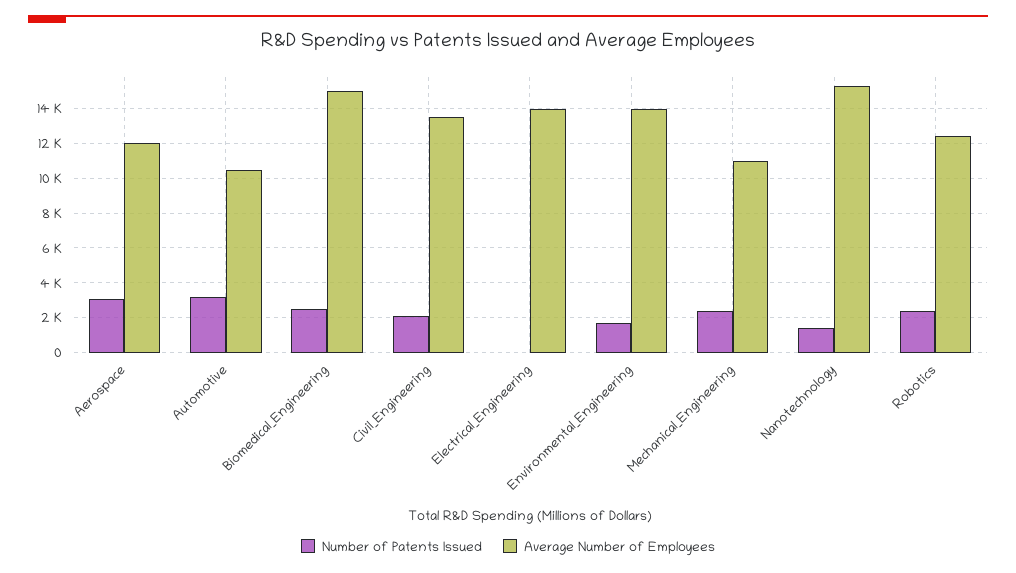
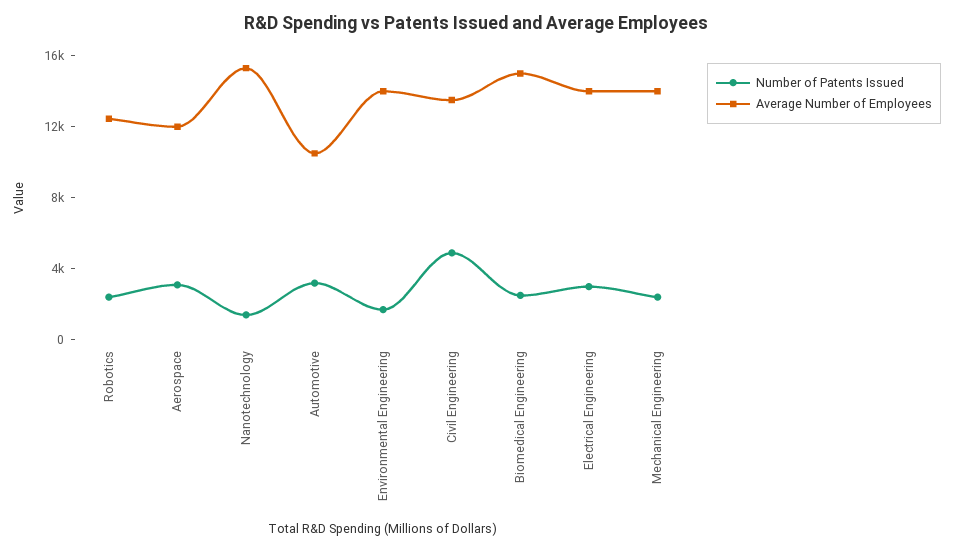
Number of Patents Issued, Civil_Engineering: 2000 -> 5000
Number of Patents Issued, Electrical_Engineering: 0 -> 3000
Average Number of Employees, Mechanical_Engineering: 11000 -> 14000

